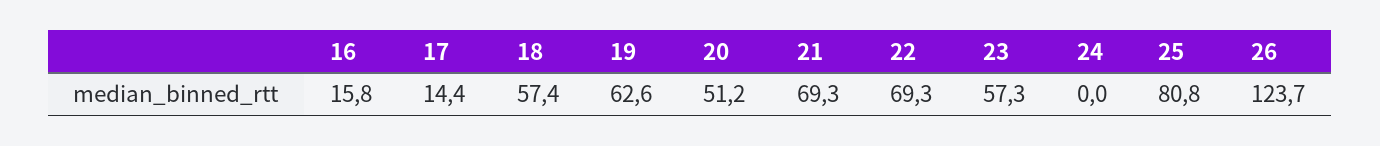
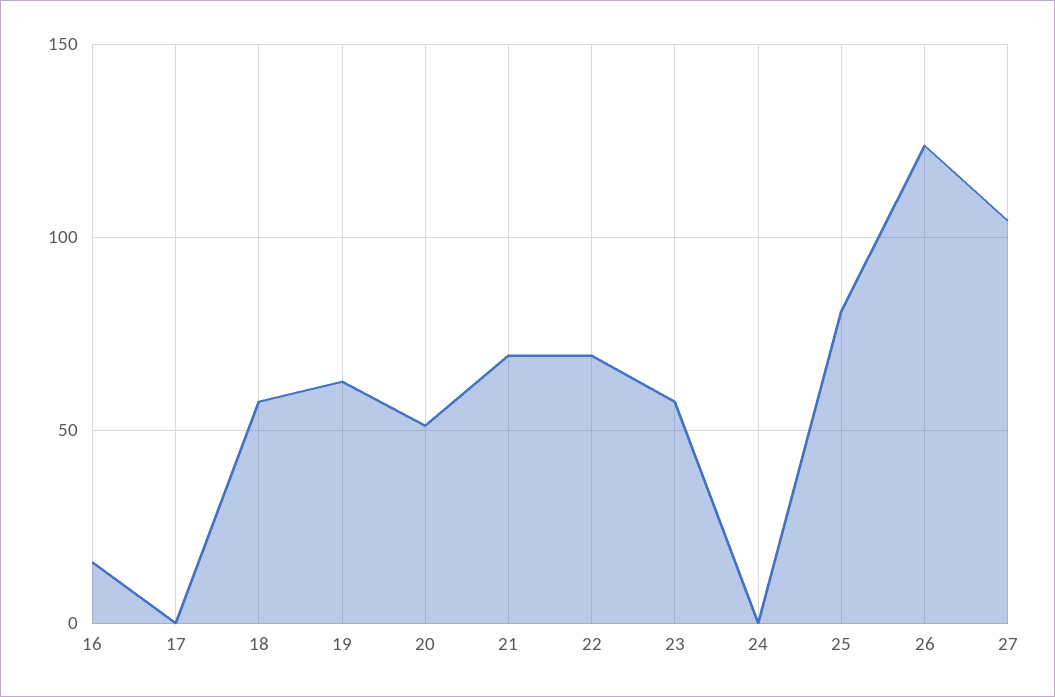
17: 14.4 -> 0
27: none -> 105

